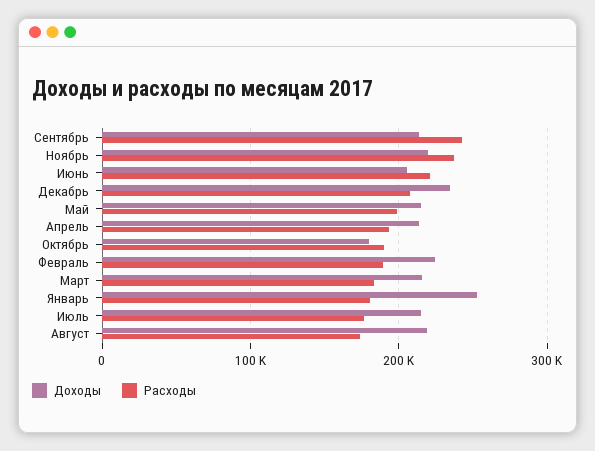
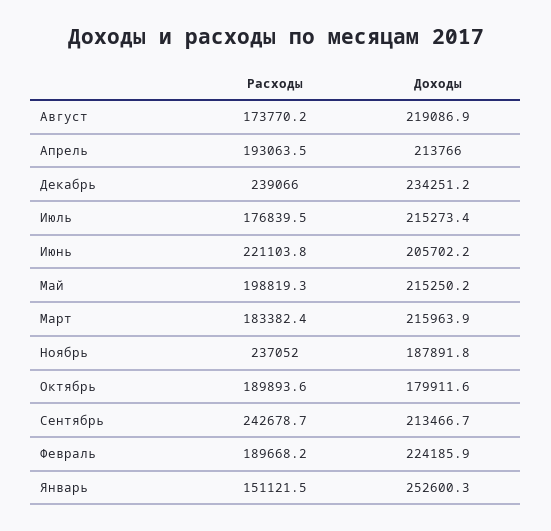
Доходы, Ноябрь: 220000 -> 187891.8
Расходы, Декабрь: 210000 -> 239066
Расходы, Январь: 180000 -> 151121.5

